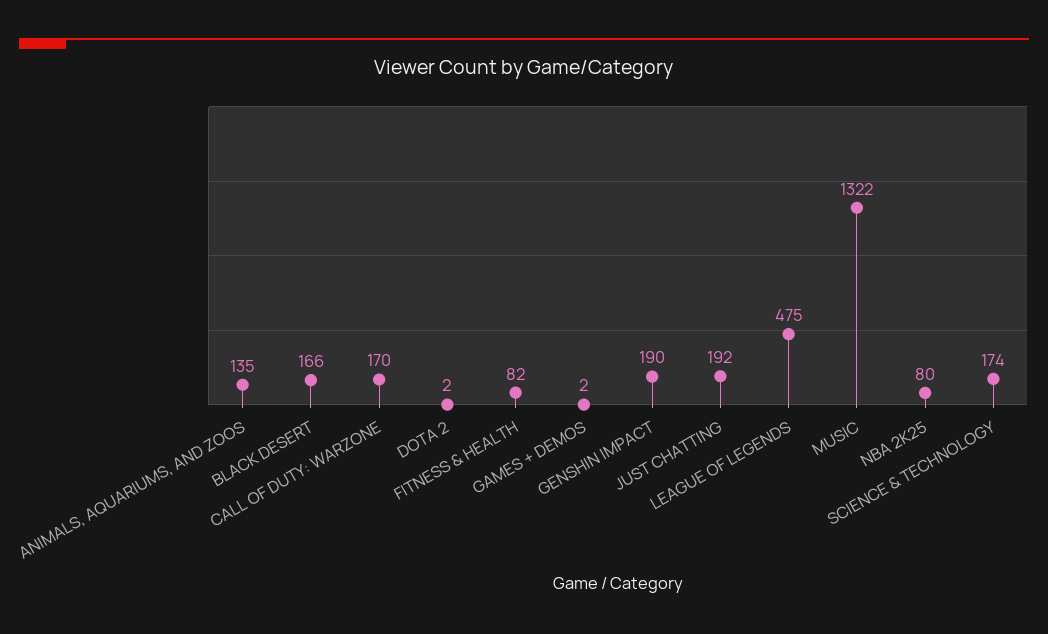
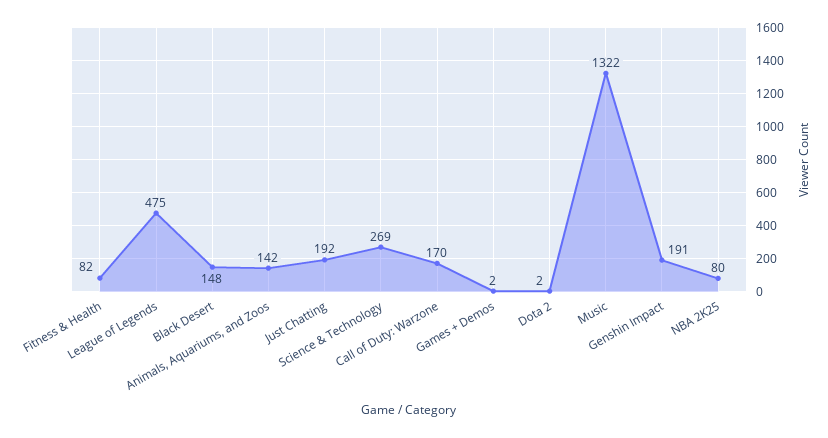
ANIMALS, AQUARIUMS, AND ZOOS: 135 -> 142
BLACK DESERT: 166 -> 148
GENSHIN IMPACT: 190 -> 191
SCIENCE & TECHNOLOGY: 174 -> 269

